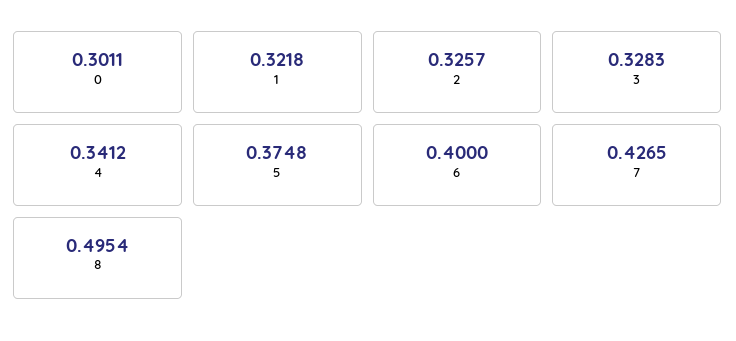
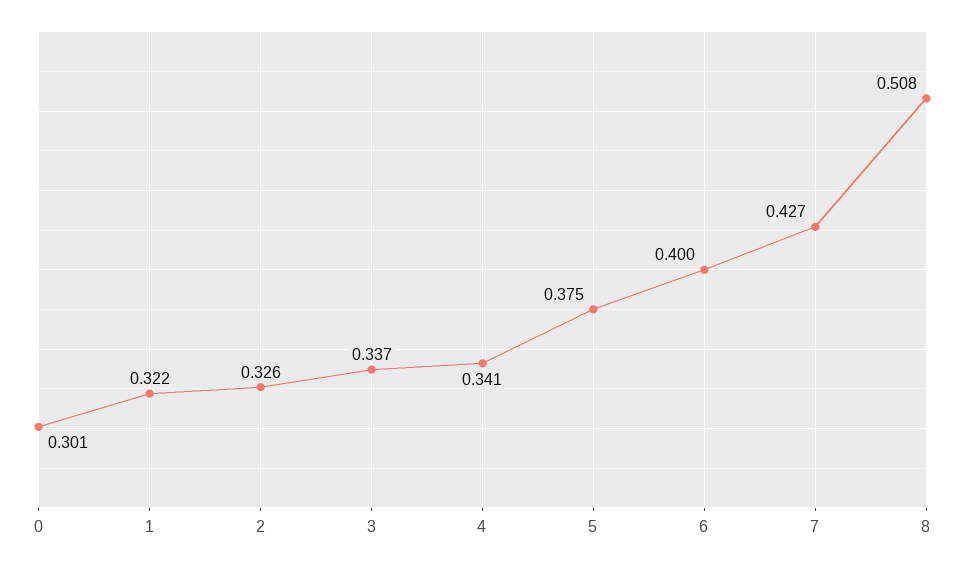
3: 0.3283 -> 0.337
8: 0.4954 -> 0.508

